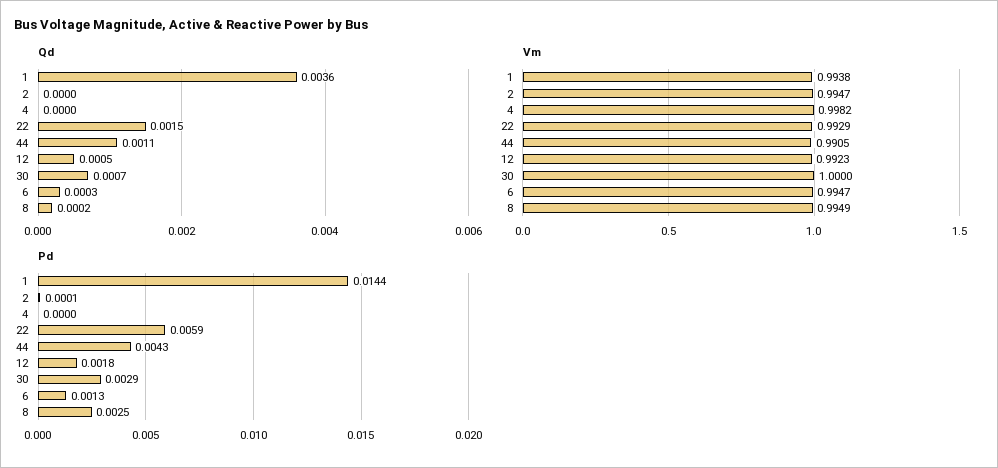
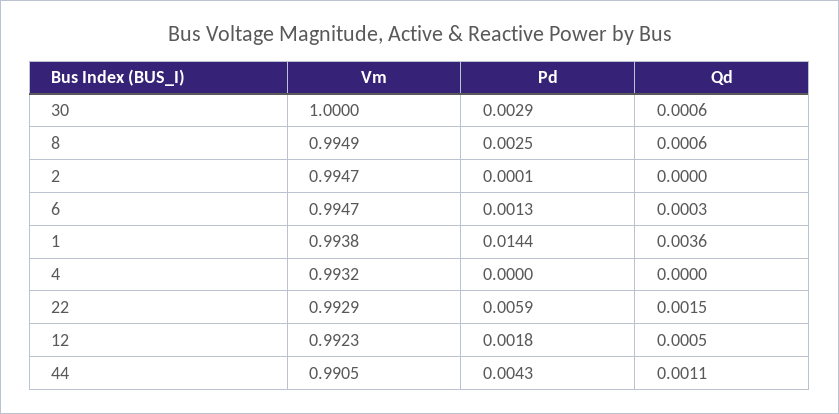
Qd, 30: 0.0007 -> 0.0006
Qd, 8: 0.0002 -> 0.0006
Vm, 4: 0.9982 -> 0.9932

